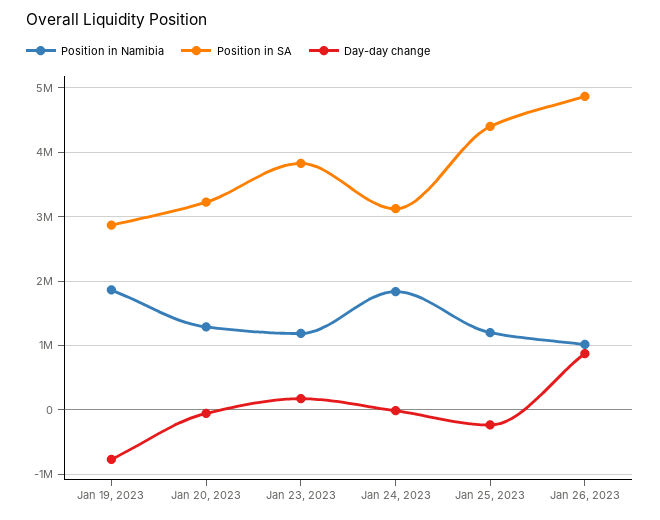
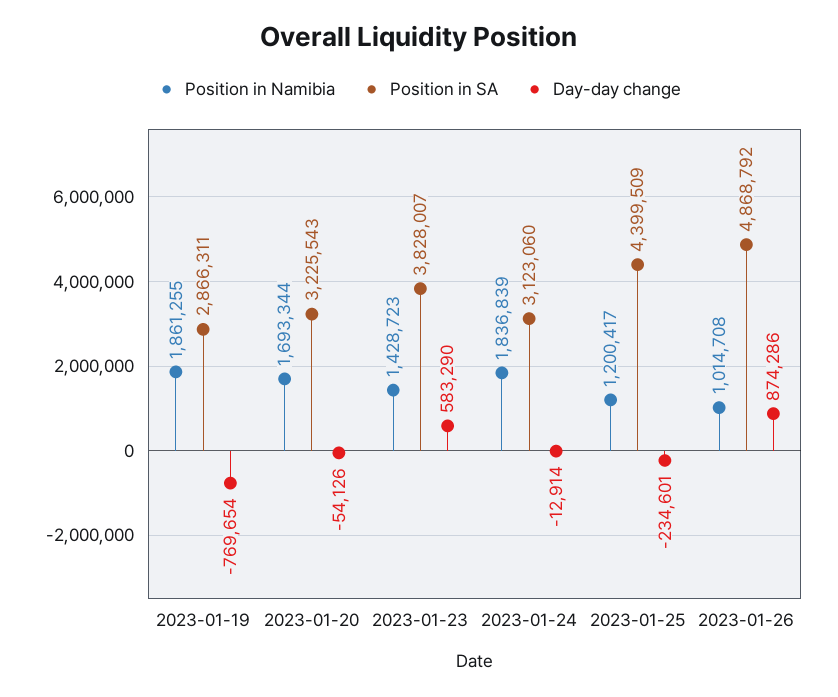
Position in Namibia, Jan 20, 2023: 1300000 -> 1693344
Position in Namibia, Jan 23, 2023: 1200000 -> 1428723
Day-day change, Jan 23, 2023: 200000 -> 583290

